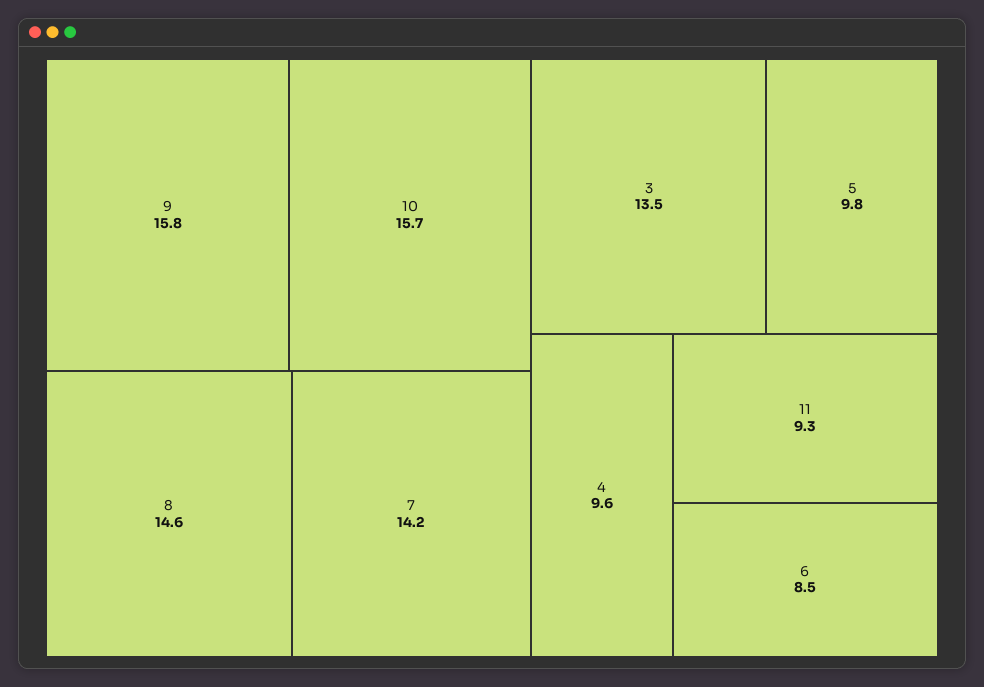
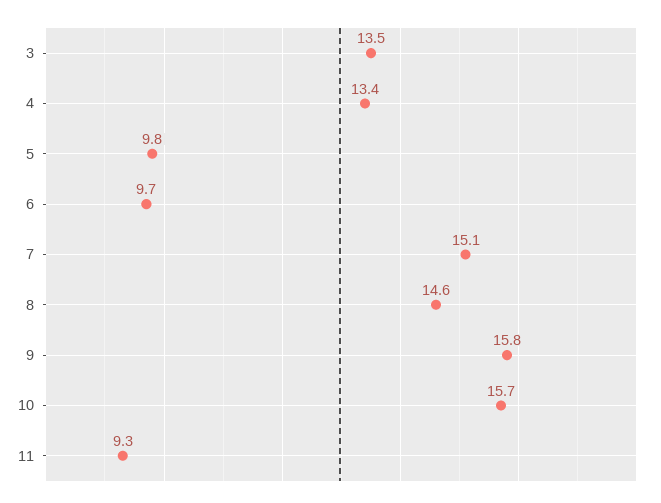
7: 14.2 -> 15.1
4: 9.6 -> 13.4
6: 8.5 -> 9.7

